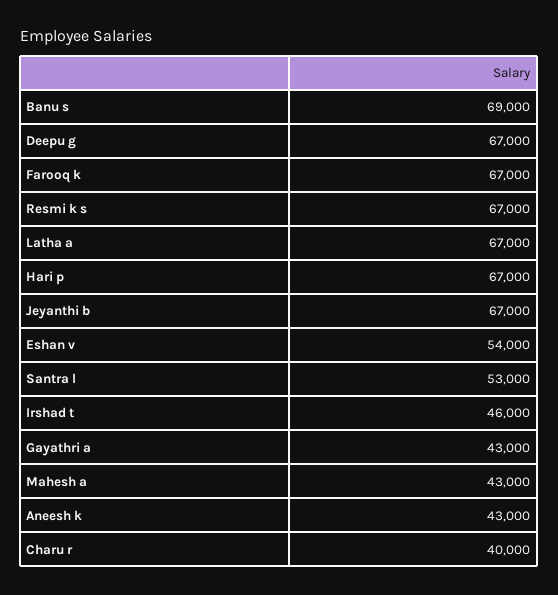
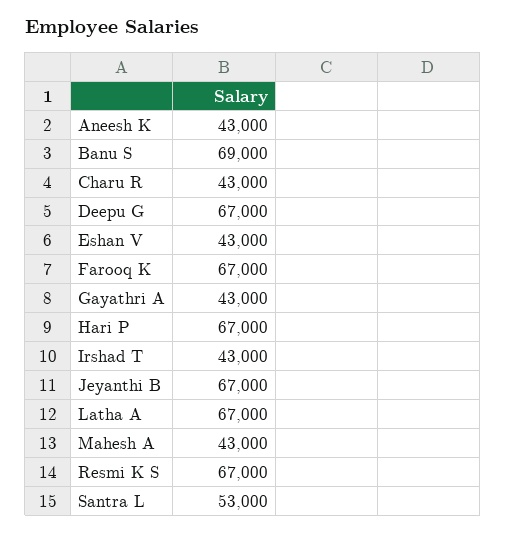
Eshan v: 54000 -> 43000
Irshad t: 46000 -> 43000
Charu r: 40000 -> 43000

